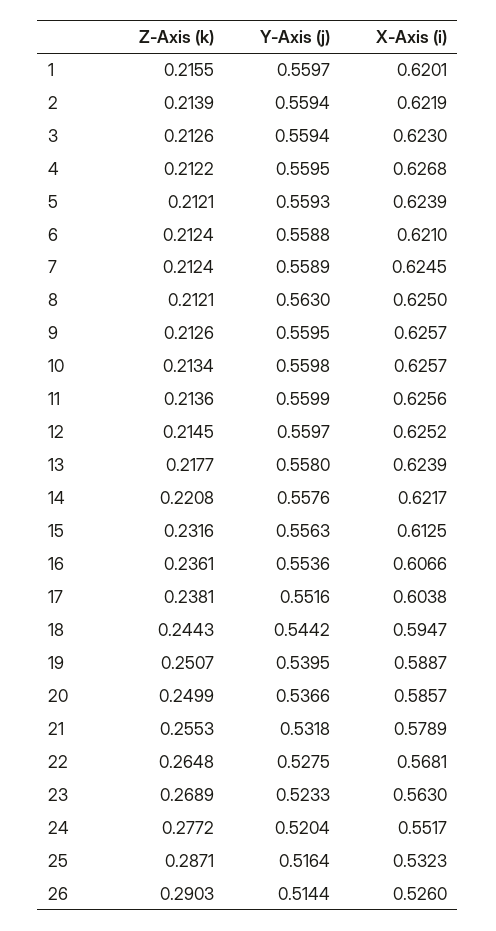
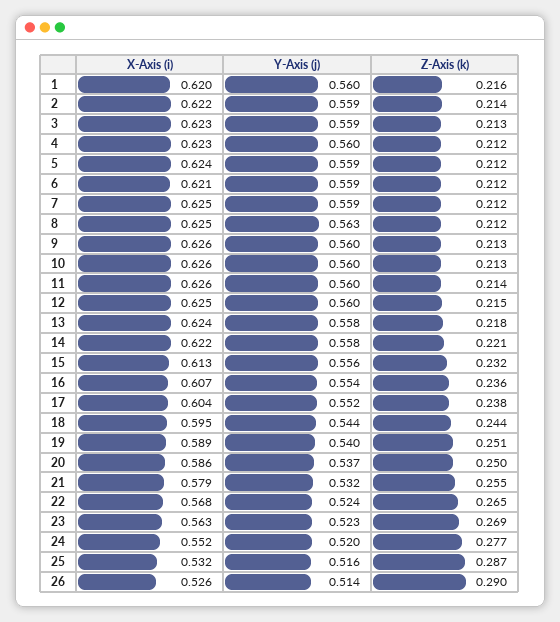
X-Axis (i), 4: 0.6268 -> 0.623
Y-Axis (j), 22: 0.5275 -> 0.524

